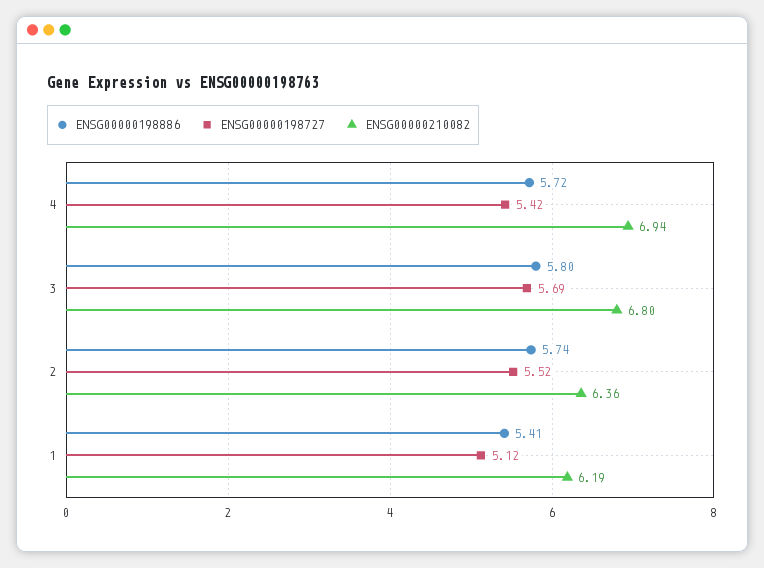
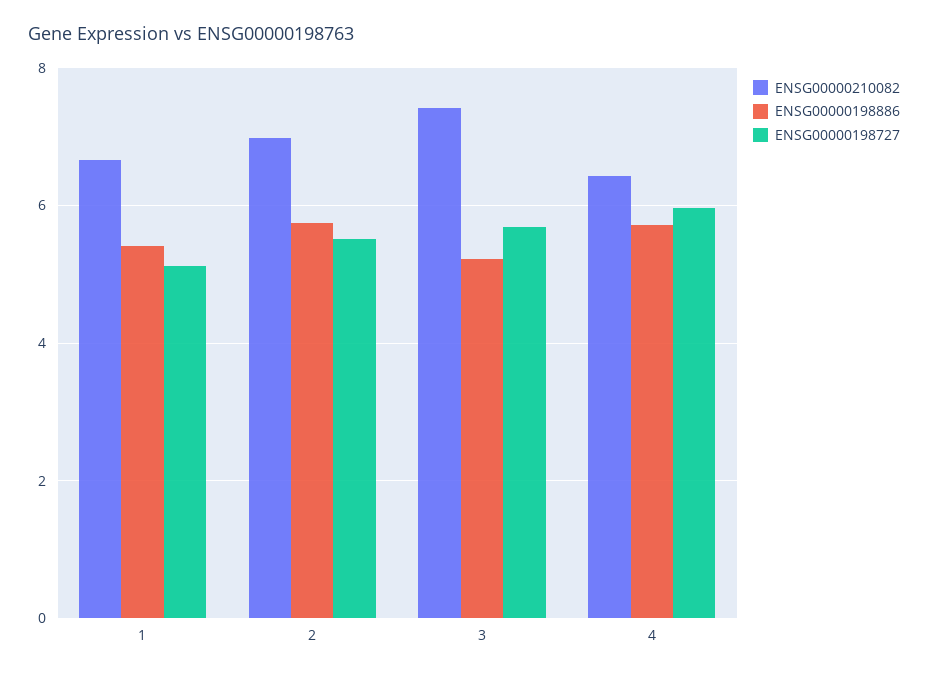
ENSG00000198727, 4: 5.42 -> 6
ENSG00000210082, 4: 6.94 -> 6.4
ENSG00000198886, 3: 5.8 -> 5.2
ENSG00000210082, 3: 6.8 -> 7.4
ENSG00000210082, 2: 6.36 -> 7
ENSG00000210082, 1: 6.19 -> 6.6

